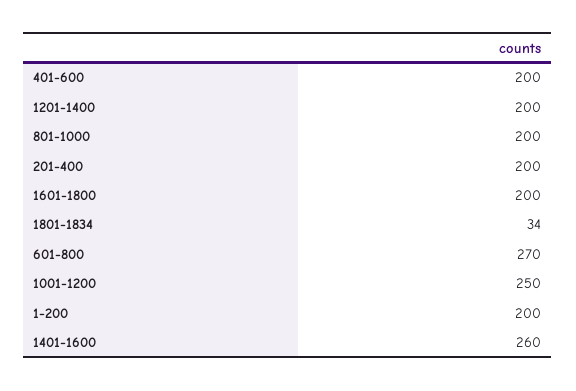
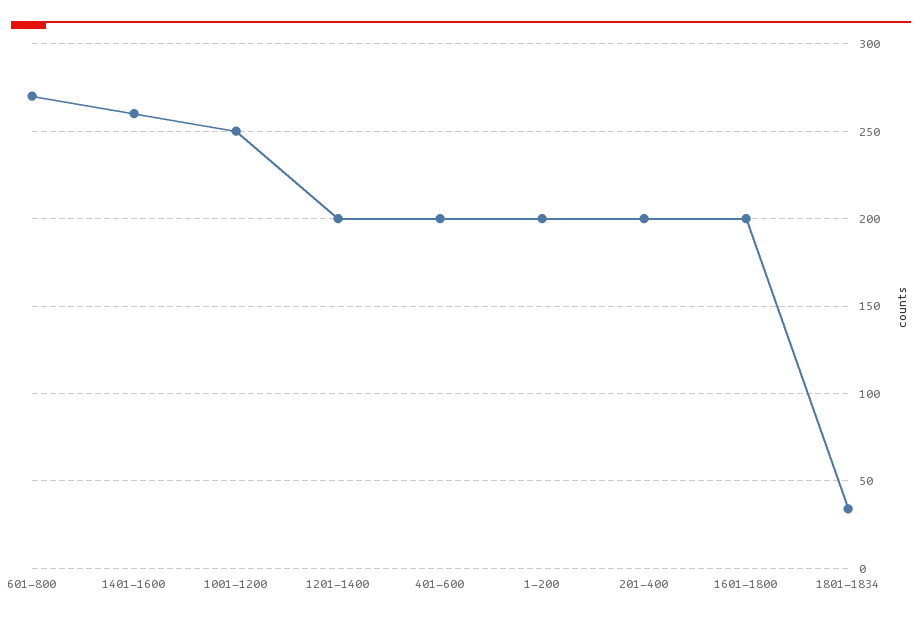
801-1000: 200 -> none

